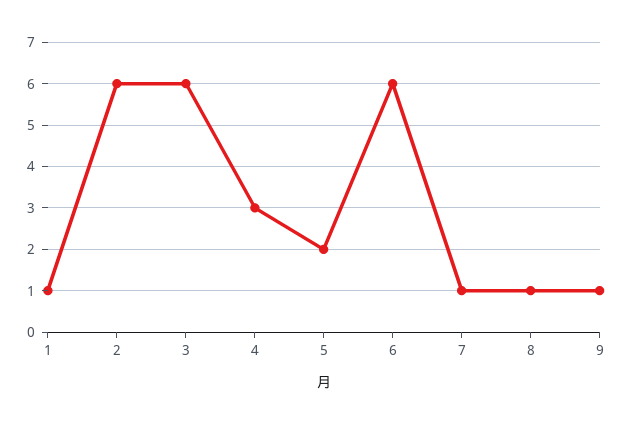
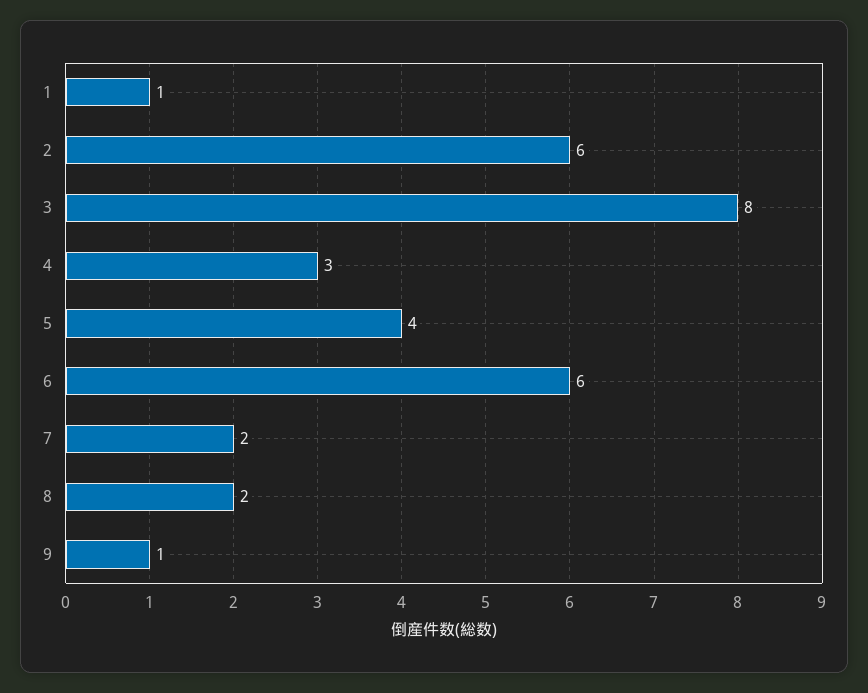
3: 6 -> 8
5: 2 -> 4
7: 1 -> 2
8: 1 -> 2

